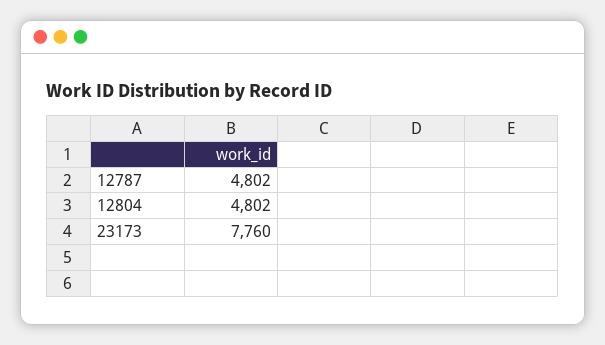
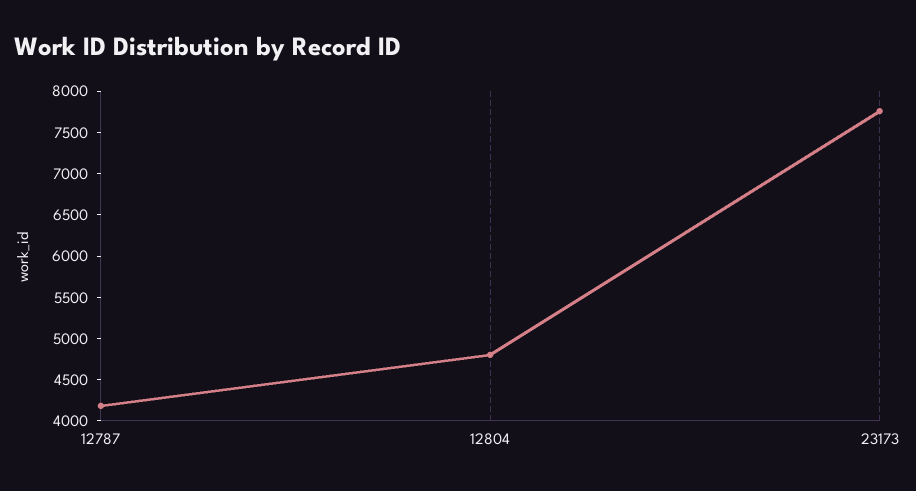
12787: 4802 -> 4200

